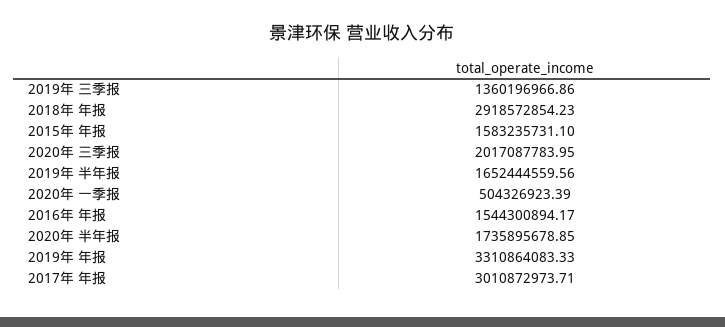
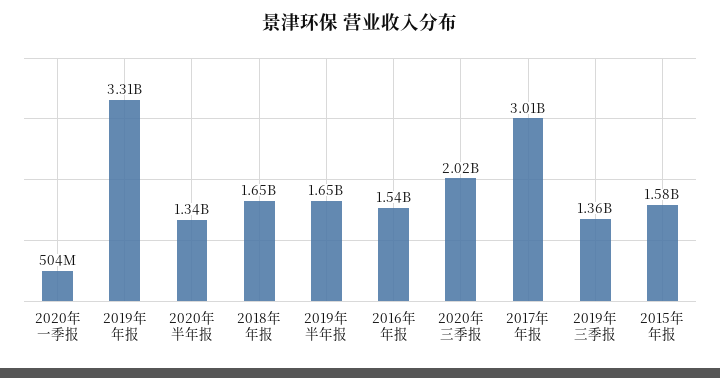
2018年 年报: 2918572854.23 -> 1650000000
2020年 半年报: 1735895678.85 -> 1340000000

